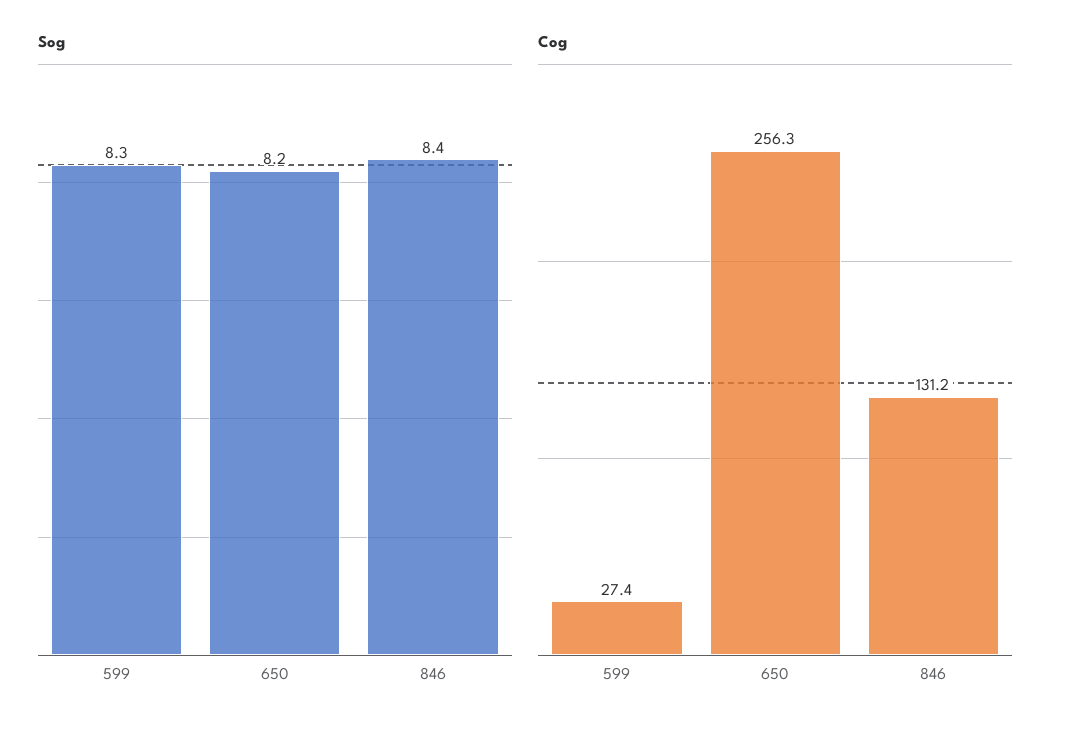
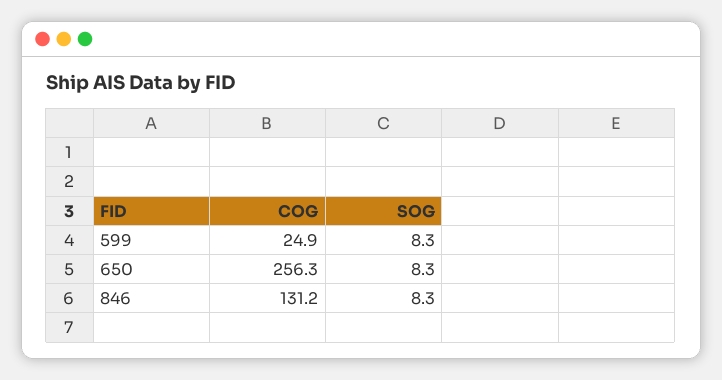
Sog, 650: 8.2 -> 8.3
Sog, 846: 8.4 -> 8.3
Cog, 599: 27.4 -> 24.9

